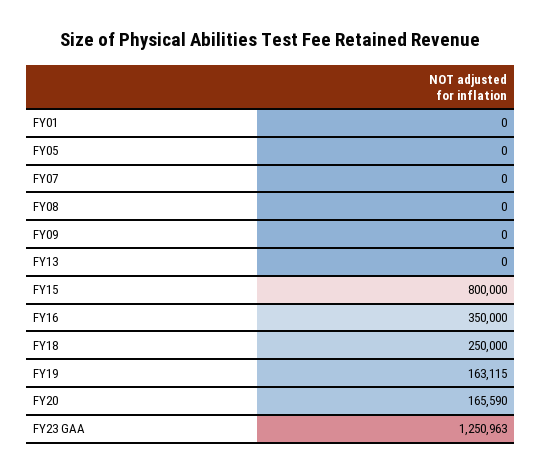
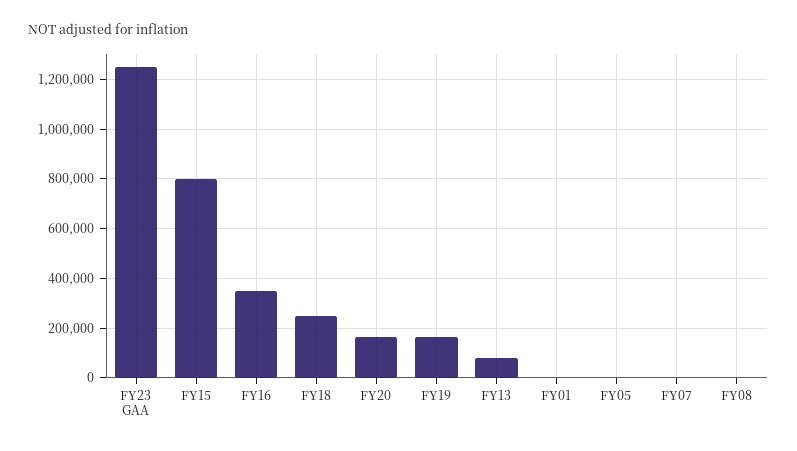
FY09: 0 -> none
FY13: 0 -> 75000

